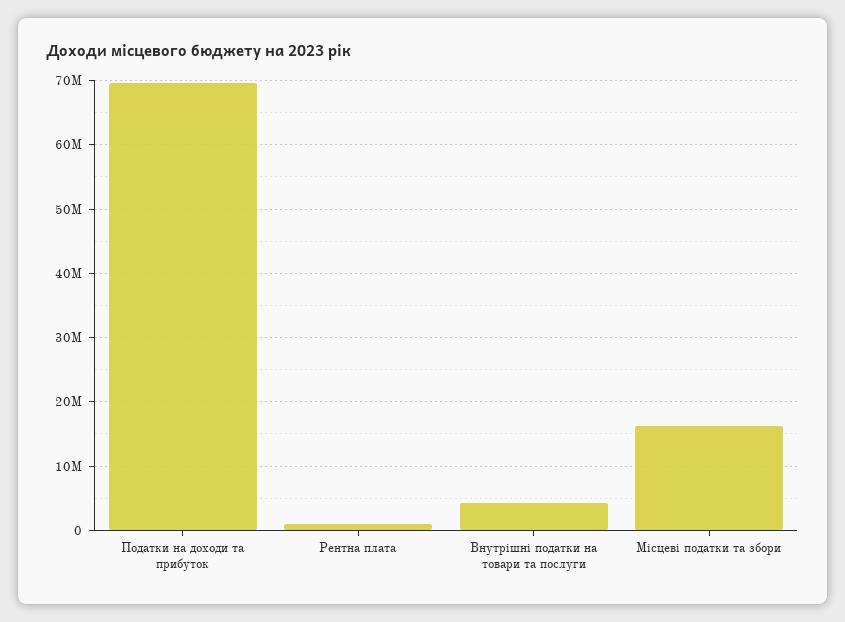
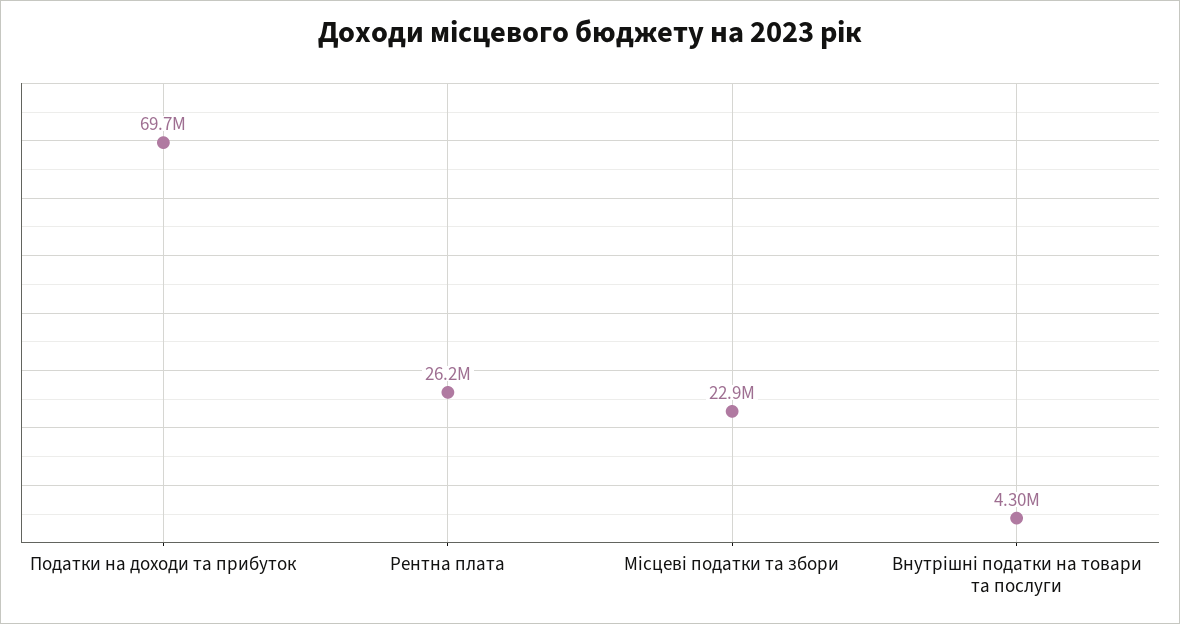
Рентна плата: 1000000 -> 26200000
Місцеві податки та збори: 16000000 -> 22900000

